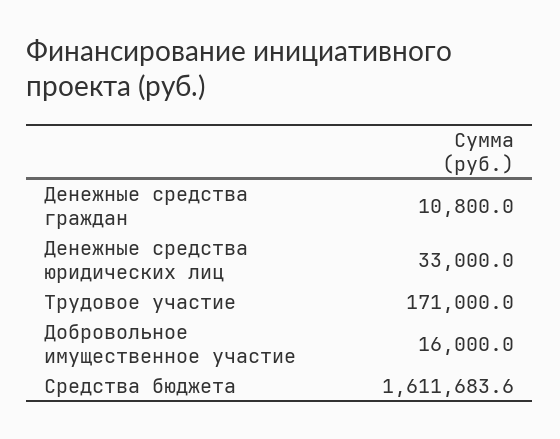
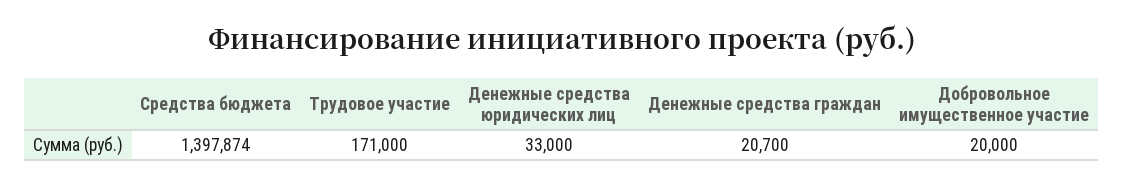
Денежные средства граждан: 10800 -> 20700
Добровольное имущественное участие: 16000 -> 20000
Средства бюджета: 1611683.6 -> 1397874

